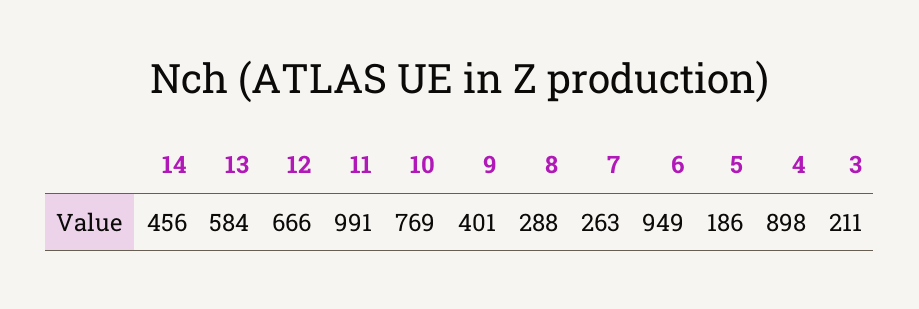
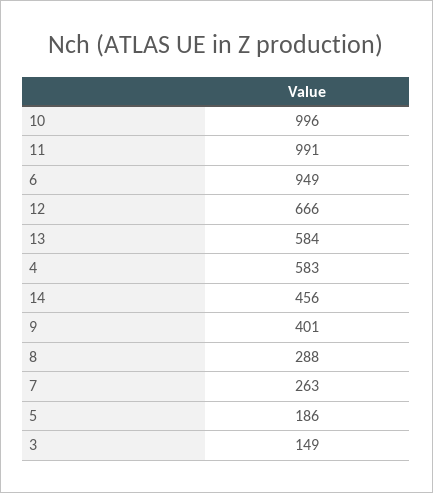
10: 769 -> 996
4: 898 -> 583
3: 211 -> 149

